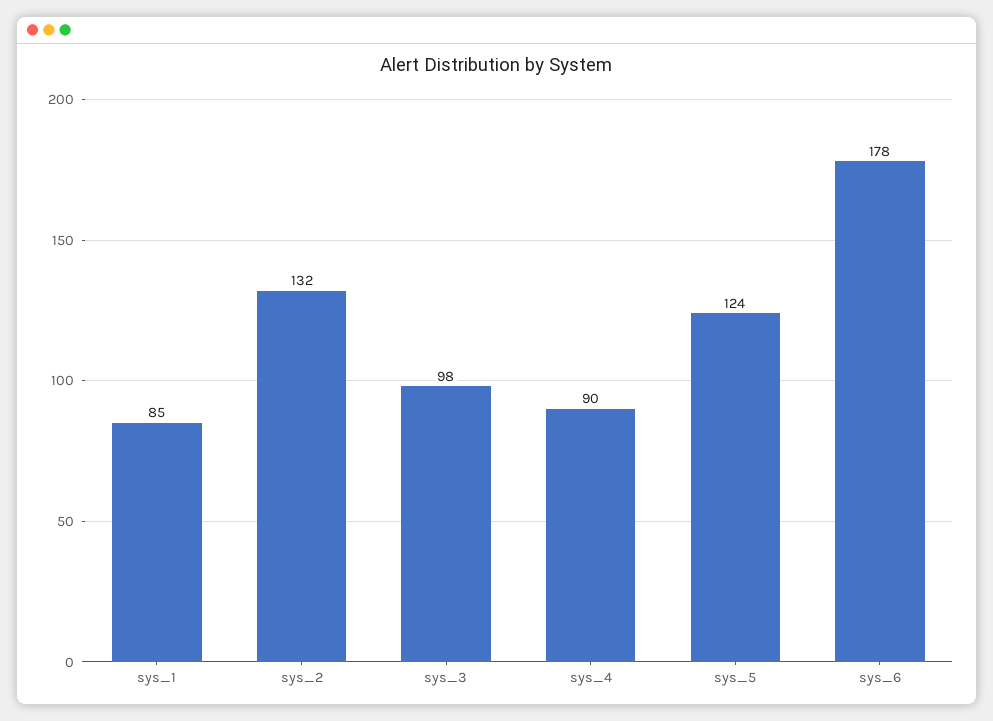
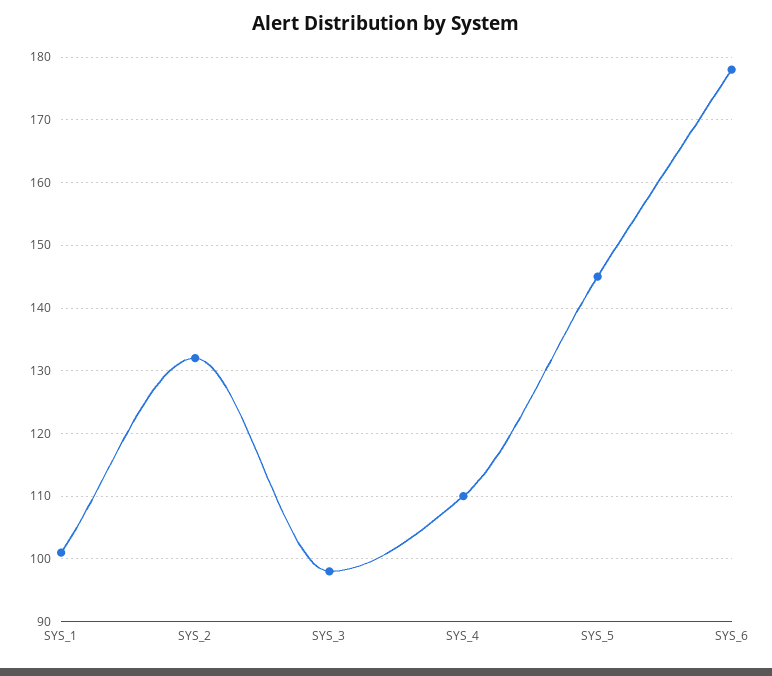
sys_1: 85 -> 101
sys_4: 90 -> 110
sys_5: 124 -> 145

